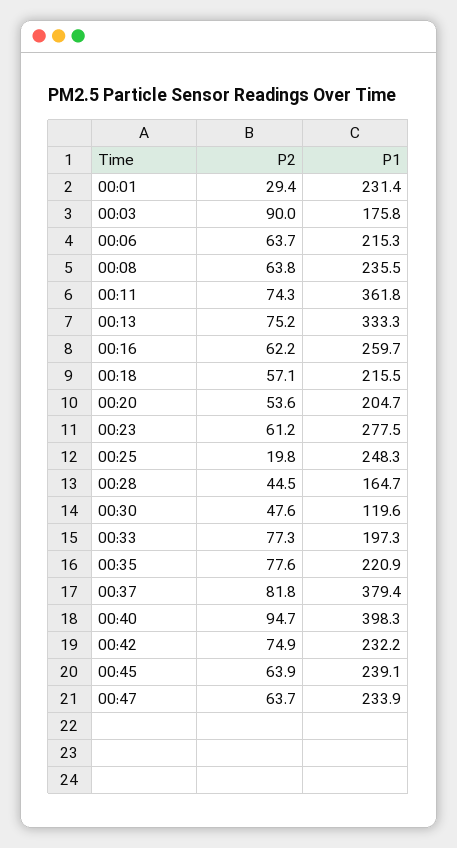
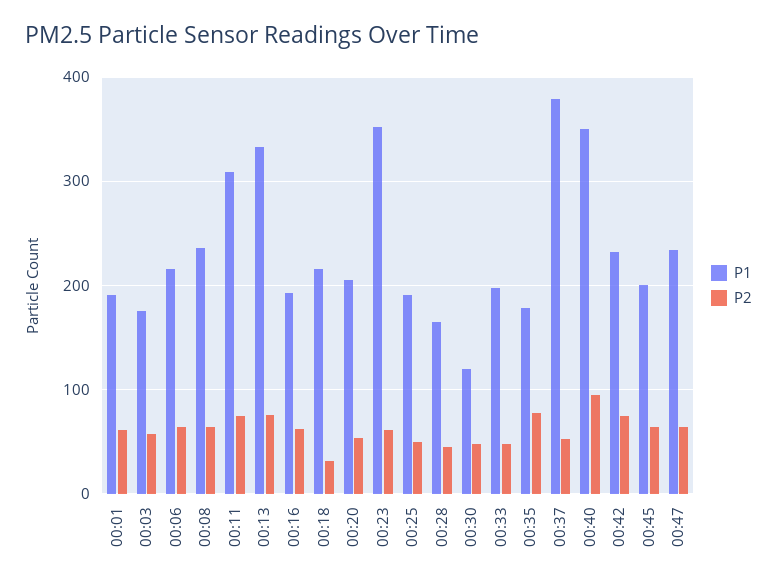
P2, 00:01: 29.4 -> 60
P1, 00:01: 231.4 -> 190
P2, 00:03: 90 -> 60
P1, 00:11: 361.8 -> 310
P1, 00:16: 259.7 -> 190
P2, 00:18: 57.1 -> 30
P1, 00:23: 277.5 -> 350
P2, 00:25: 19.8 -> 50
P1, 00:25: 248.3 -> 190
P2, 00:33: 77.3 -> 50
P1, 00:35: 220.9 -> 180
P2, 00:37: 81.8 -> 50
P1, 00:40: 398.3 -> 350
P1, 00:45: 239.1 -> 200

